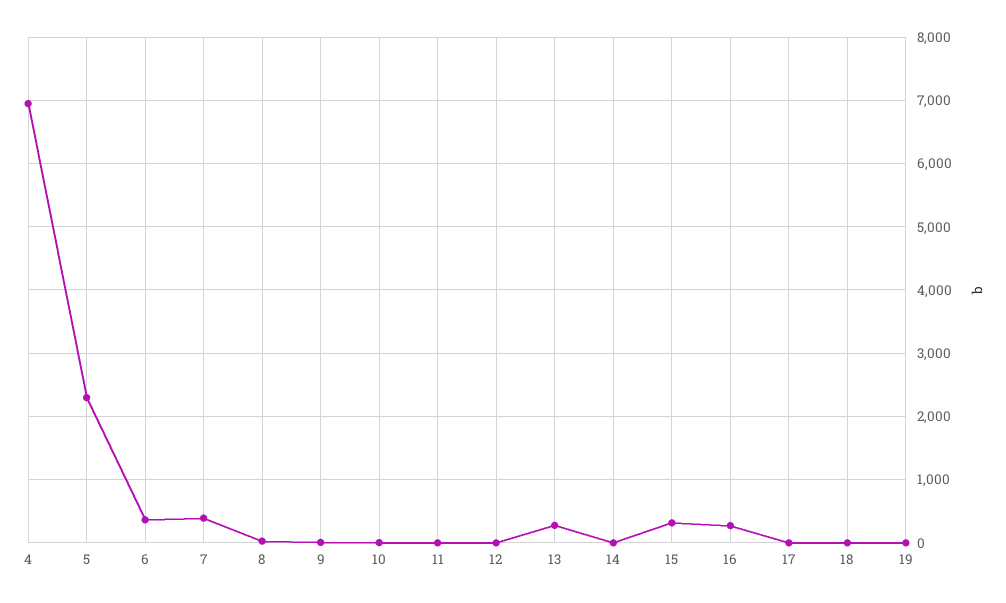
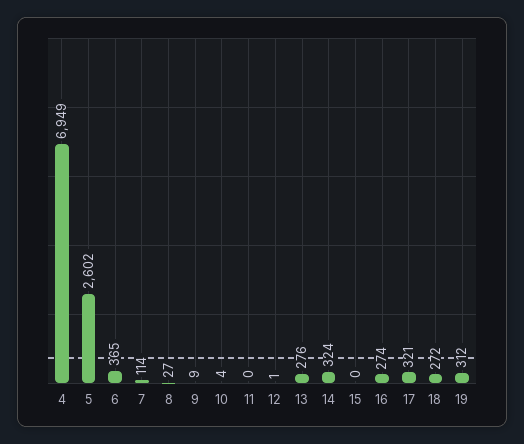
5: 2300 -> 2602
7: 400 -> 114
14: 0 -> 324
15: 300 -> 0
17: 0 -> 321
18: 0 -> 272
19: 0 -> 312

